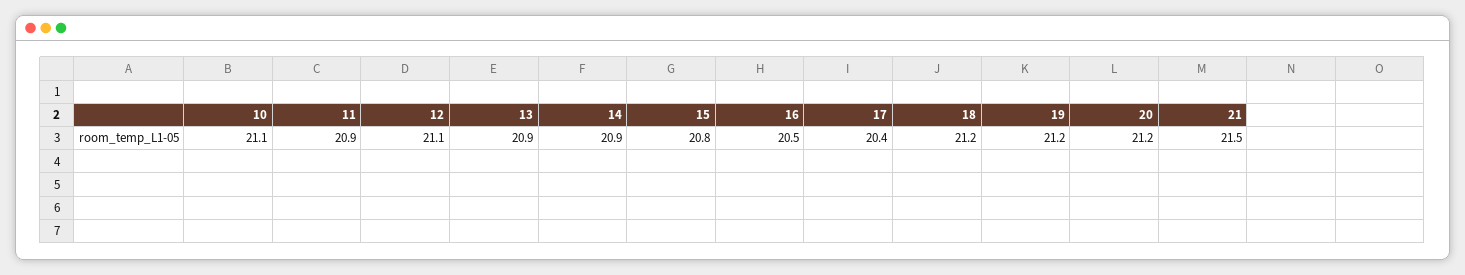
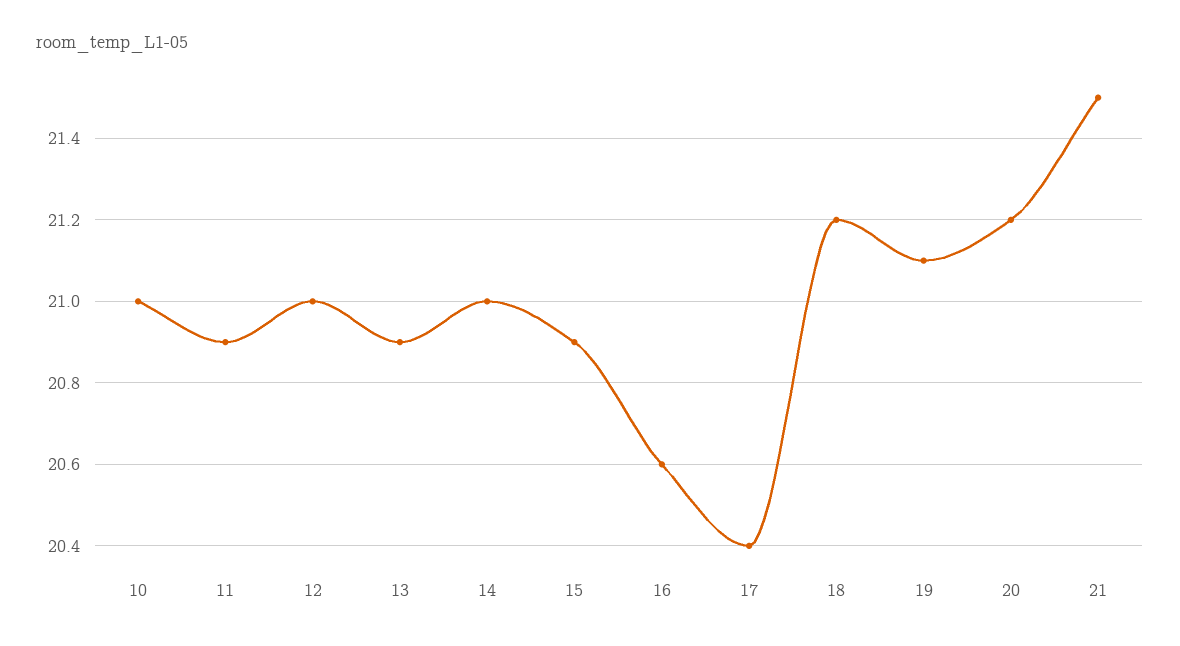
10: 21.1 -> 21
12: 21.1 -> 21
14: 20.9 -> 21
15: 20.8 -> 20.9
16: 20.5 -> 20.6
19: 21.2 -> 21.1

